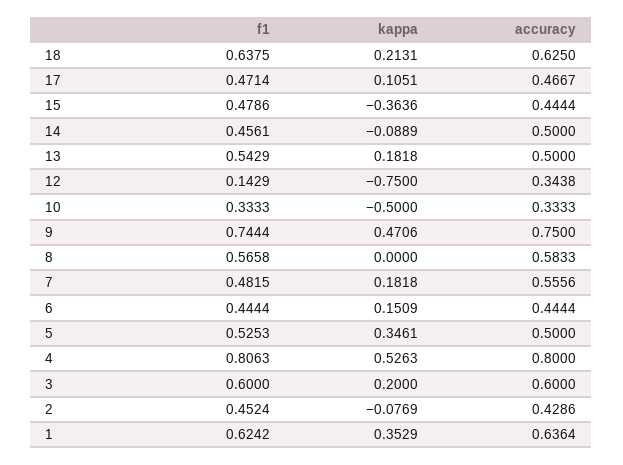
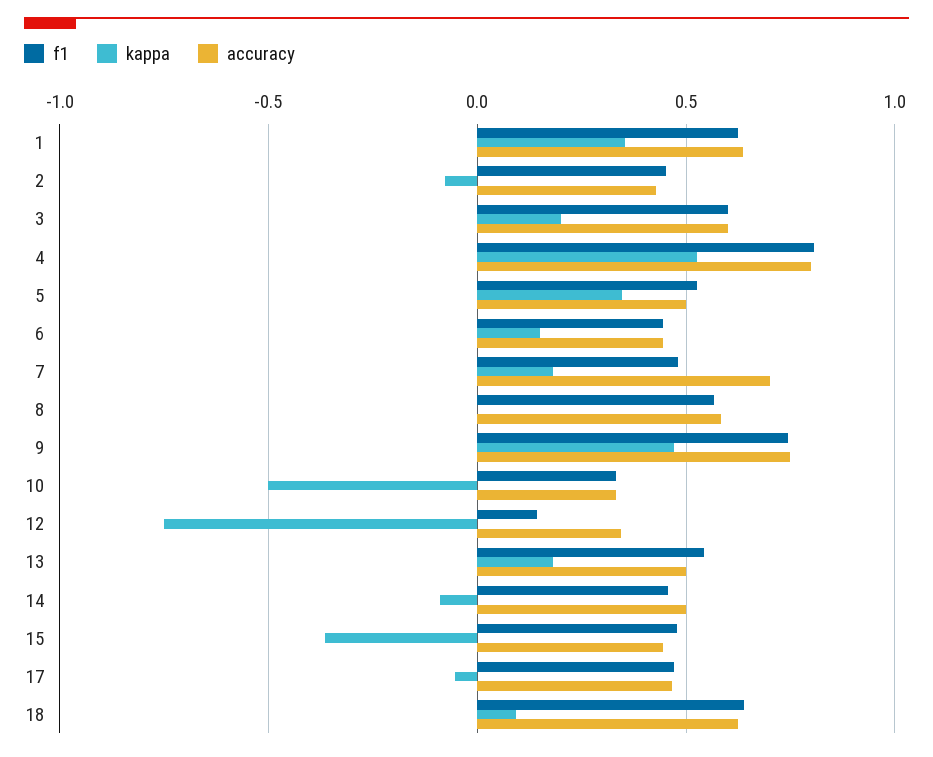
kappa, 18: 0.2131 -> 0.1
kappa, 17: 0.1051 -> -0.05
accuracy, 7: 0.5556 -> 0.7

